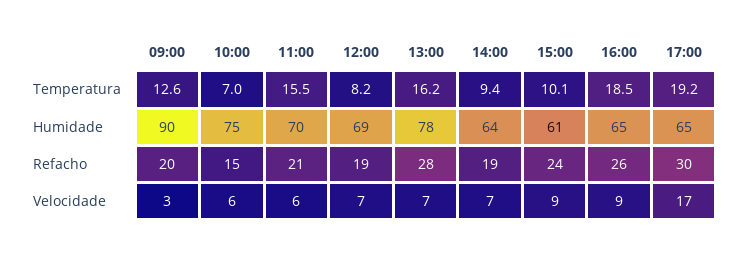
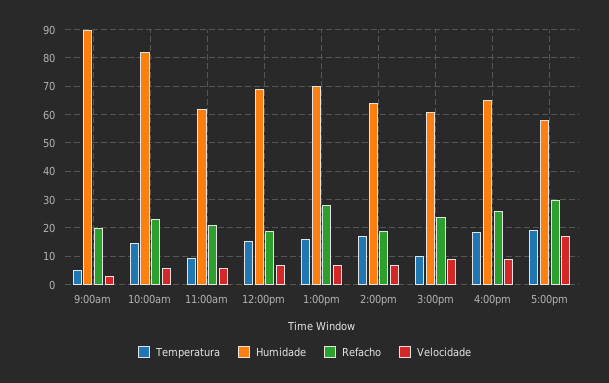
Temperatura, 09:00: 12.6 -> 5
Temperatura, 10:00: 7 -> 15
Temperatura, 11:00: 15.5 -> 10
Temperatura, 12:00: 8.2 -> 15
Temperatura, 14:00: 9.4 -> 17.5
Humidade, 10:00: 75 -> 82.5
Humidade, 11:00: 70 -> 62.5
Humidade, 13:00: 78 -> 70
Humidade, 17:00: 65 -> 57.5
Refacho, 10:00: 15 -> 22.5

